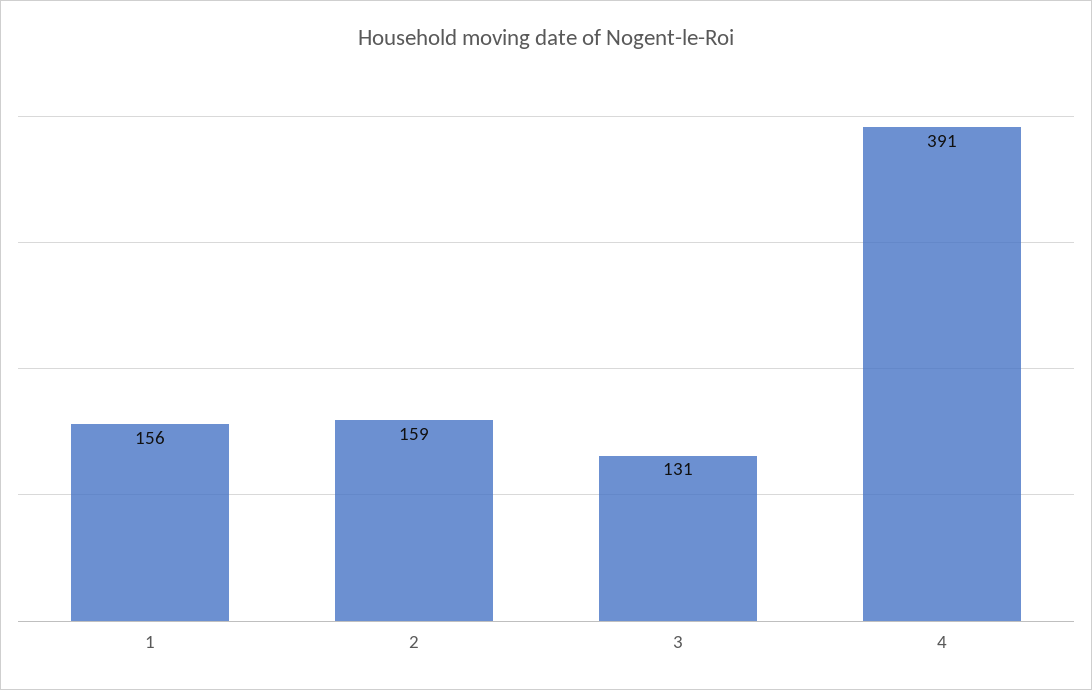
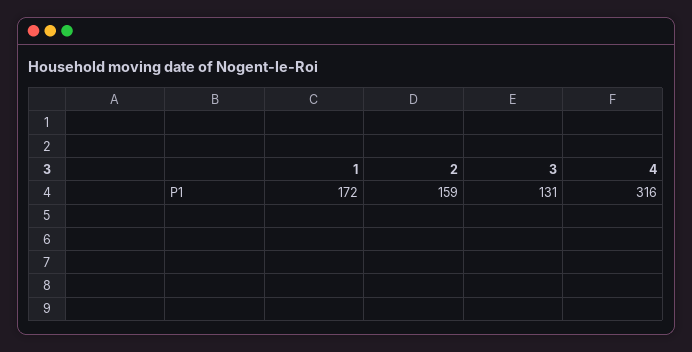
1: 156 -> 172
4: 391 -> 316

